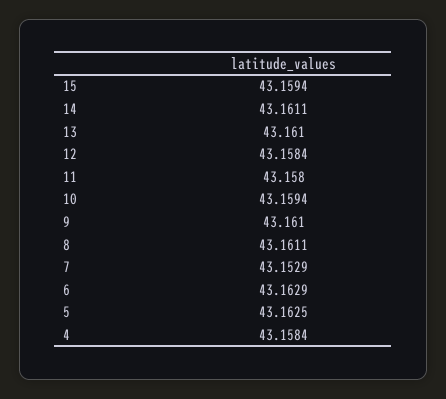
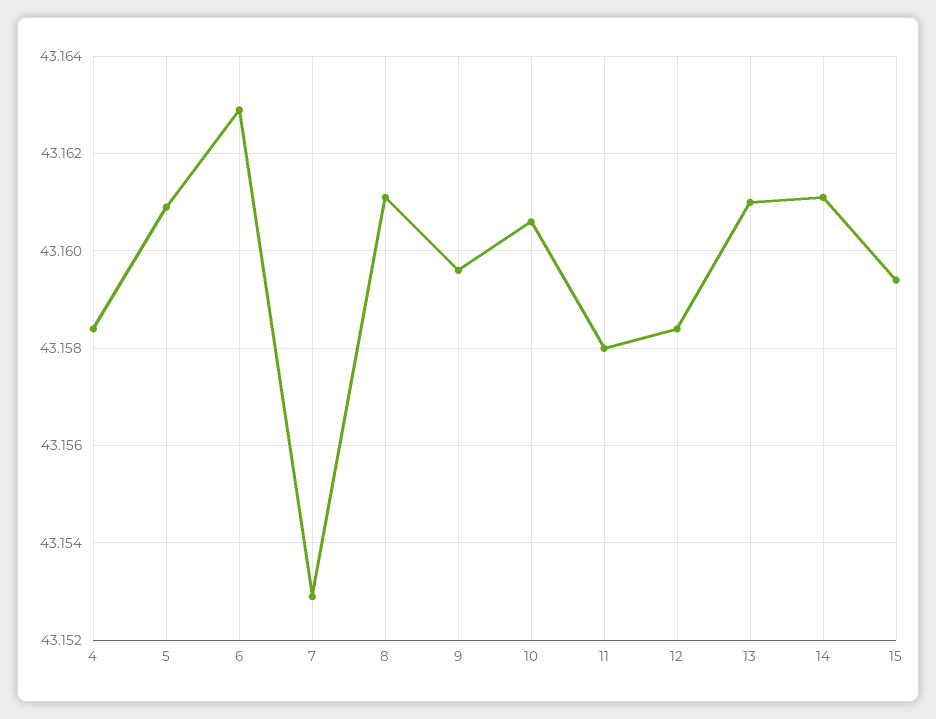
10: 43.1594 -> 43.1605
9: 43.161 -> 43.1595
5: 43.1625 -> 43.161

